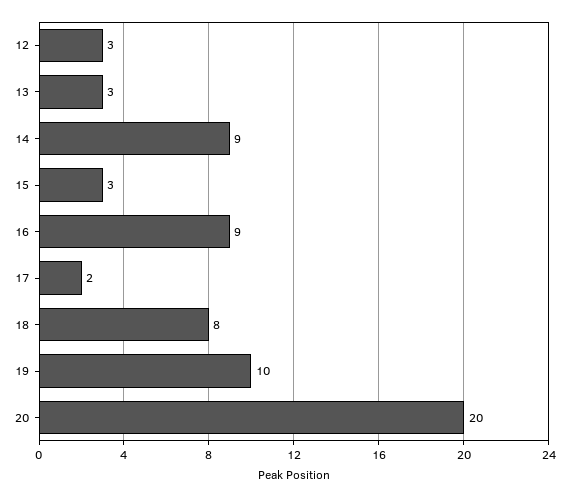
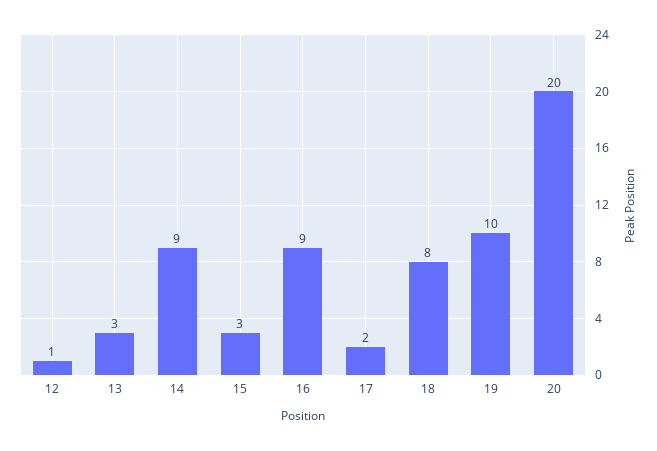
12: 3 -> 1

